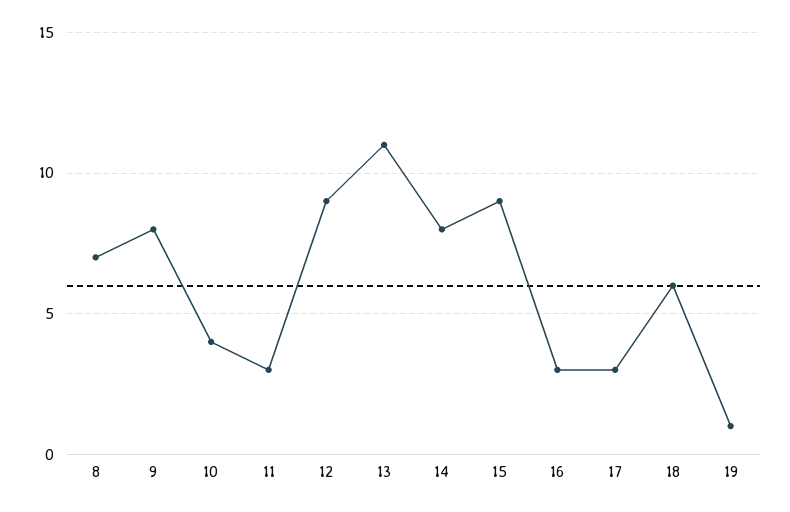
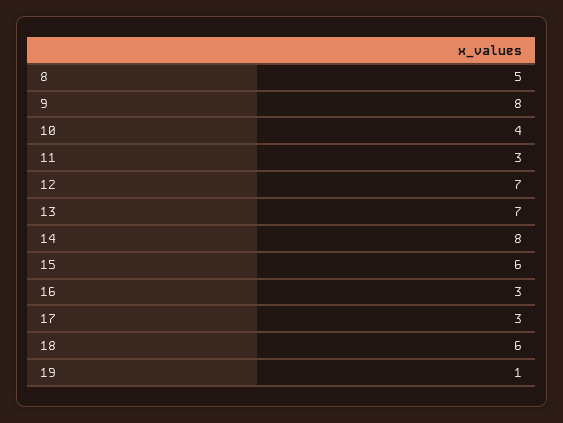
8: 7 -> 5
12: 9 -> 7
13: 11 -> 7
15: 9 -> 6

